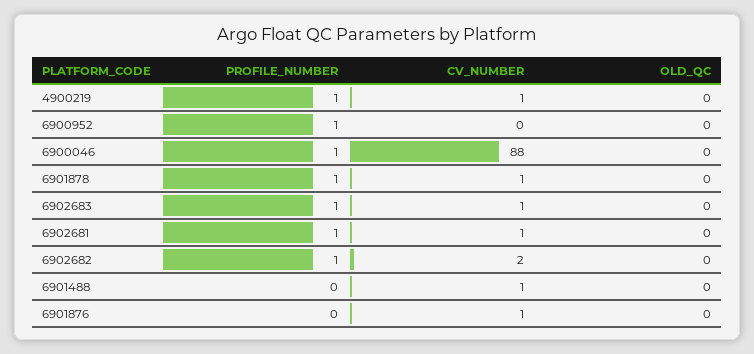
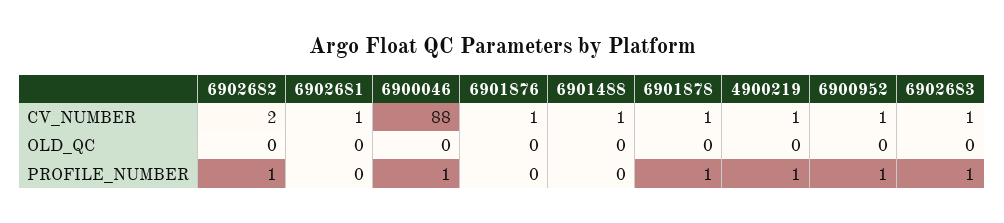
CV_NUMBER, 6900952: 0 -> 1
PROFILE_NUMBER, 6902681: 1 -> 0

